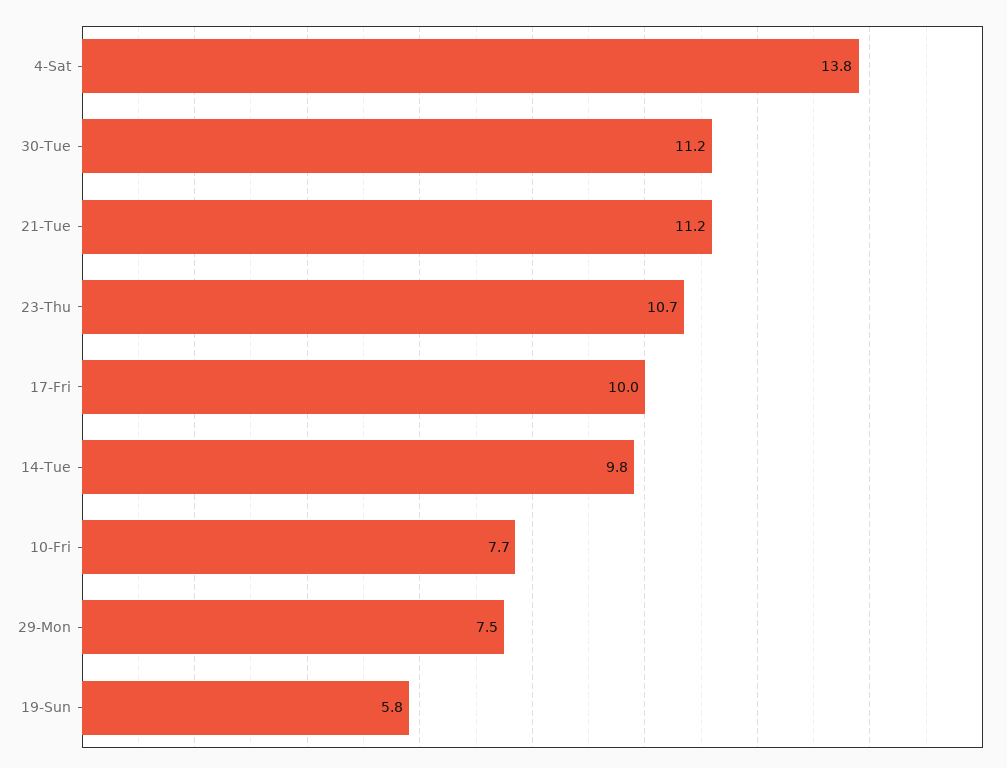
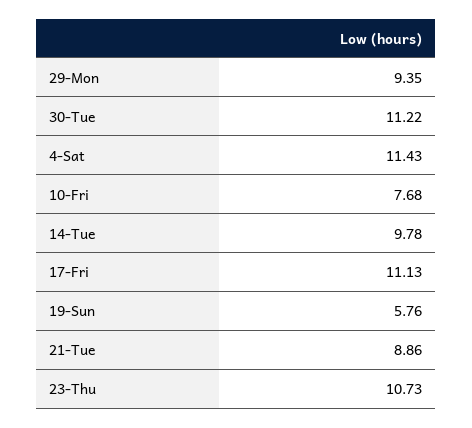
4-Sat: 13.8 -> 11.43
21-Tue: 11.2 -> 8.86
17-Fri: 10 -> 11.13
29-Mon: 7.5 -> 9.35

